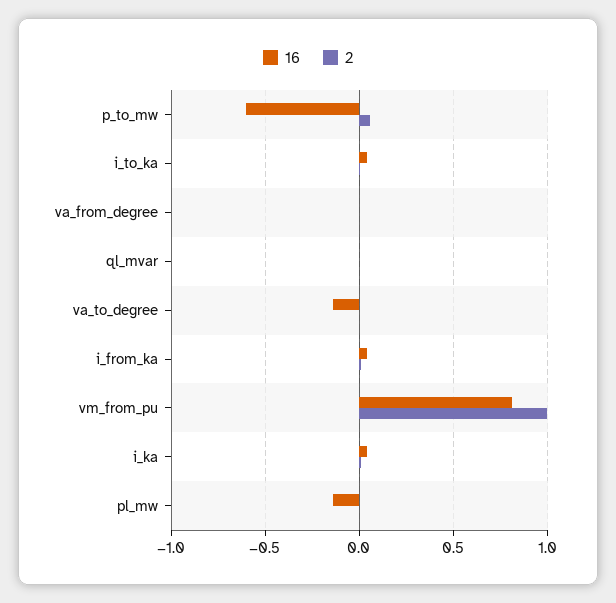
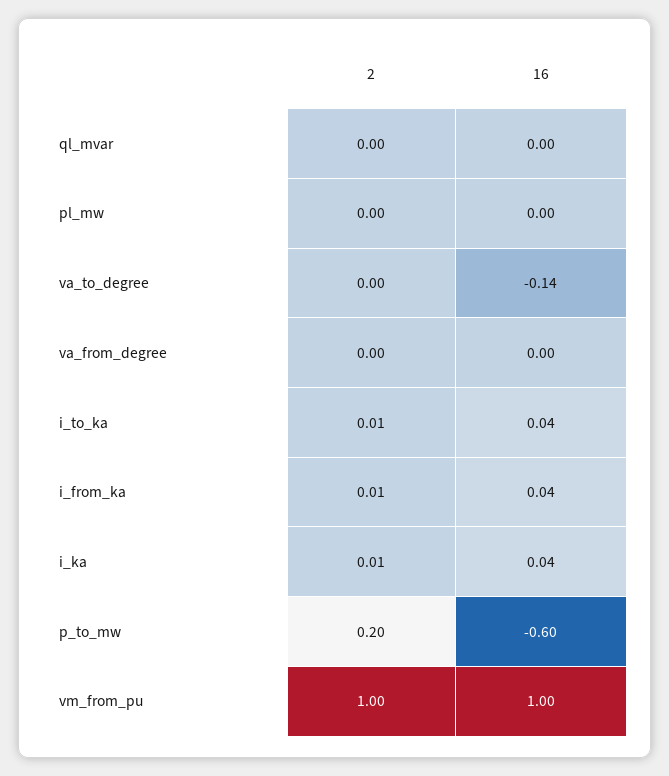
2, p_to_mw: 0.05 -> 0.2
16, vm_from_pu: 0.8 -> 1
16, pl_mw: -0.15 -> 0

